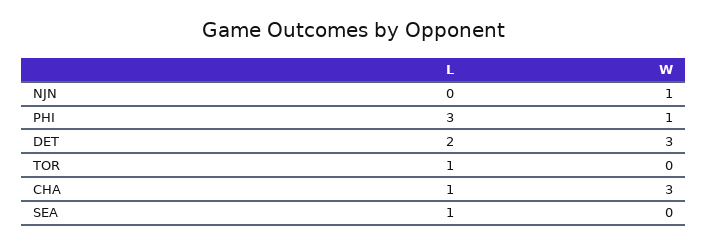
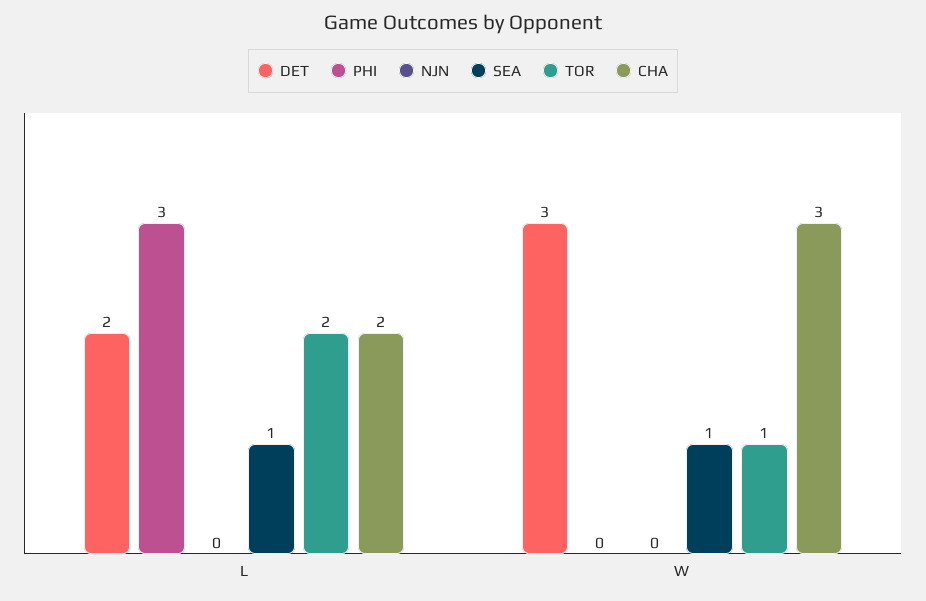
NJN, W: 1 -> 0
PHI, W: 1 -> 0
TOR, L: 1 -> 2
TOR, W: 0 -> 1
CHA, L: 1 -> 2
SEA, W: 0 -> 1

